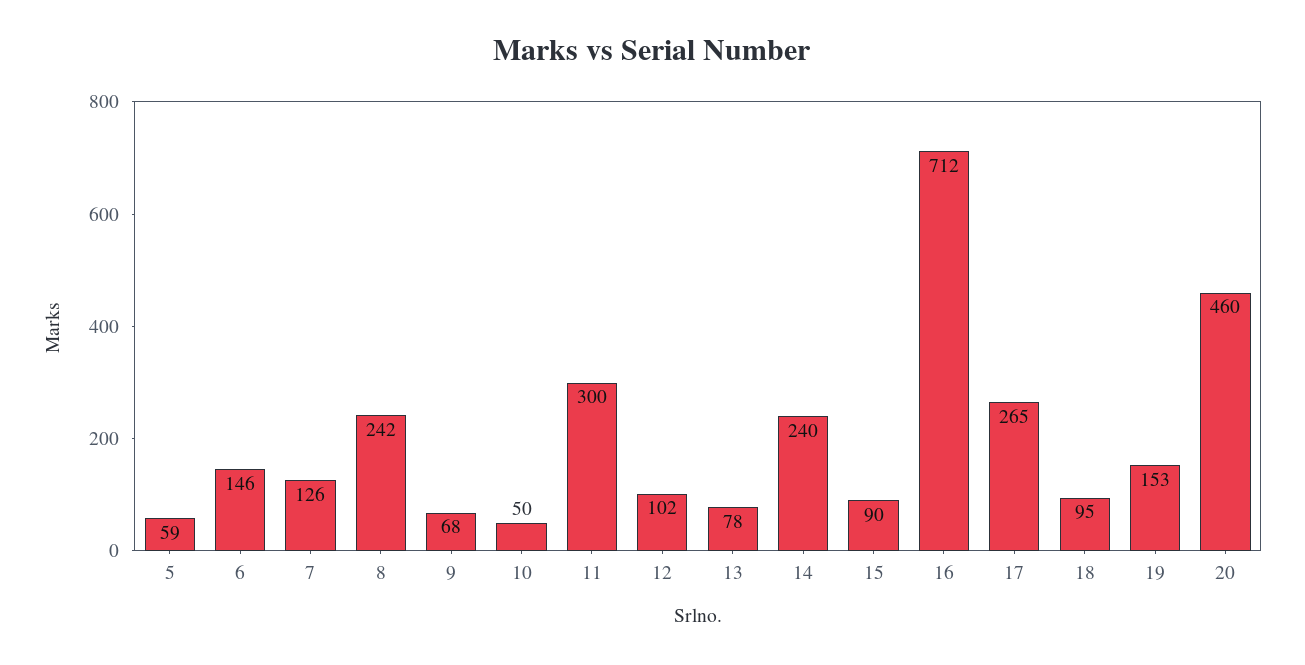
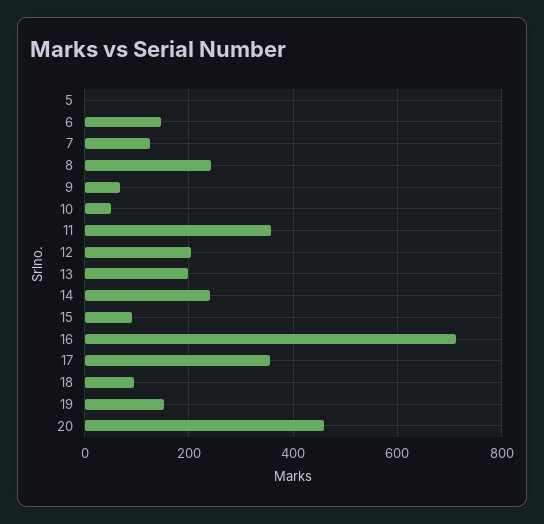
5: 59 -> 0
11: 300 -> 360
12: 102 -> 200
13: 78 -> 200
17: 265 -> 360

